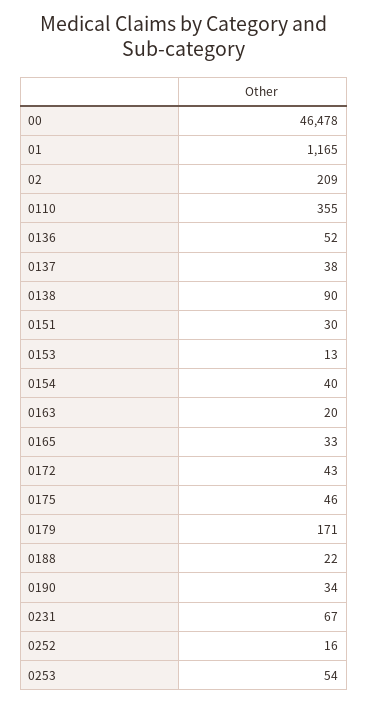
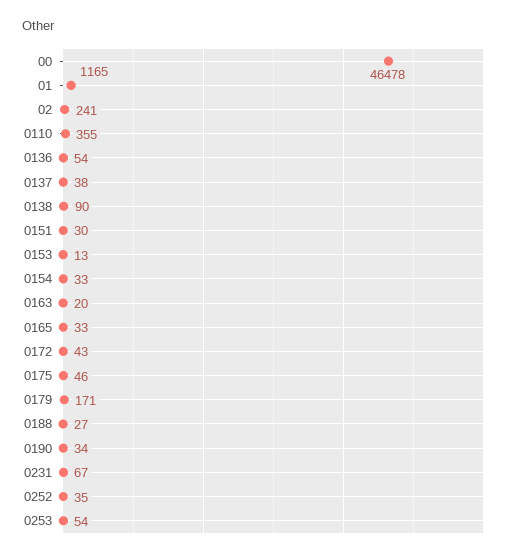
02: 209 -> 241
0136: 52 -> 54
0154: 40 -> 33
0188: 22 -> 27
0252: 16 -> 35

